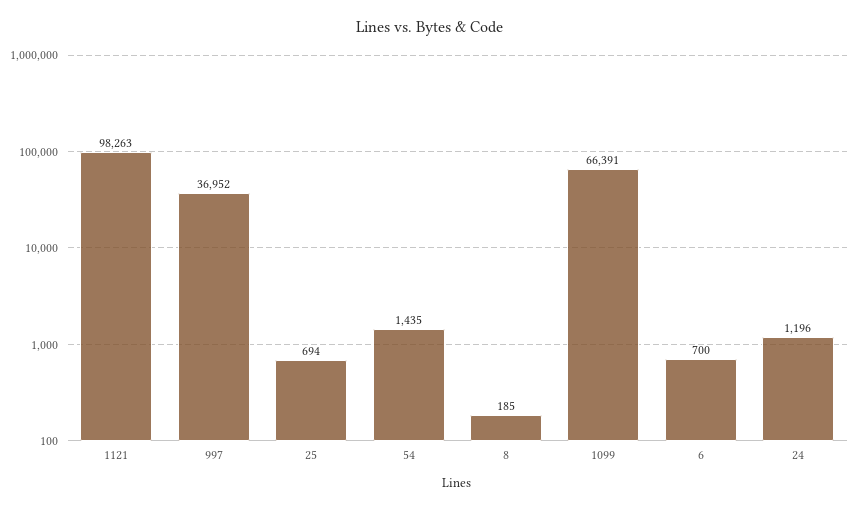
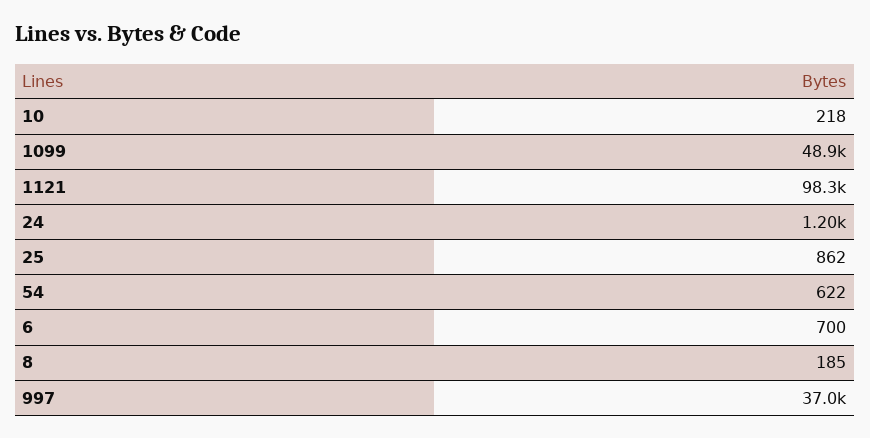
25: 694 -> 862
54: 1435 -> 622
1099: 66391 -> 48900
10: none -> 218

